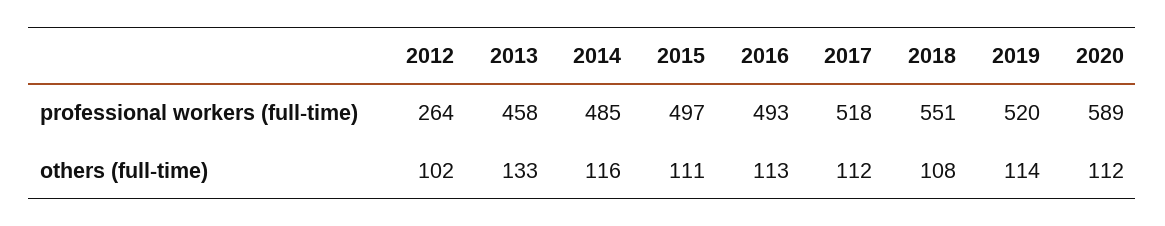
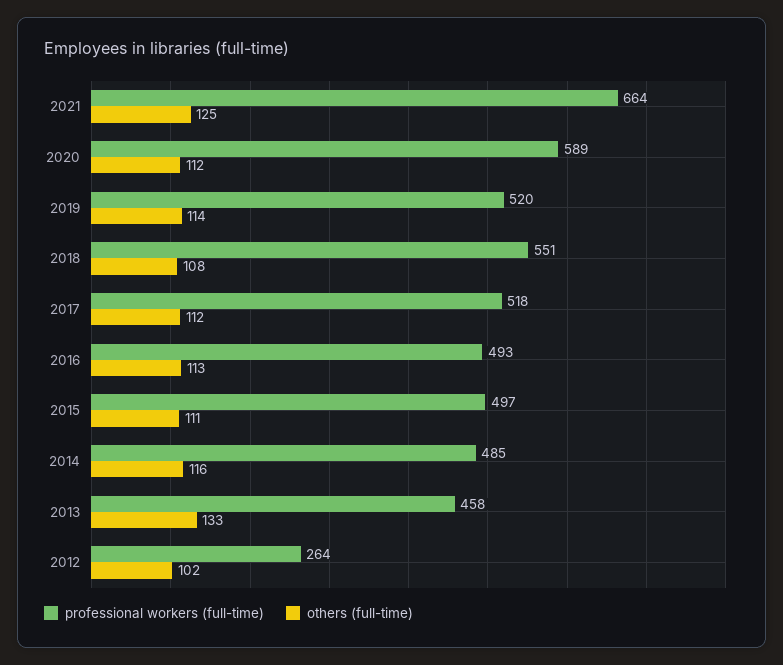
professional workers (full-time), 2021: none -> 664
others (full-time), 2021: none -> 125

